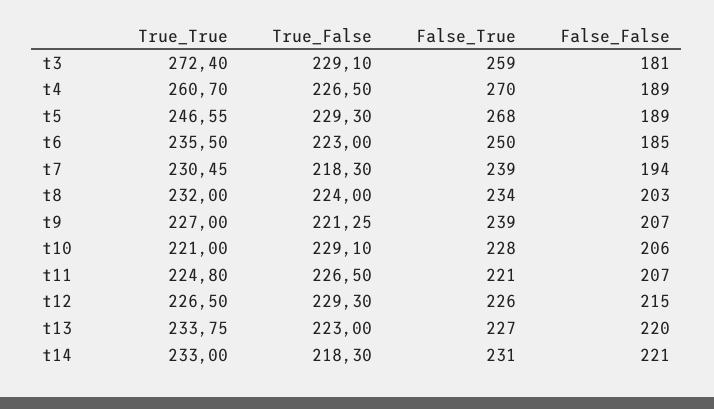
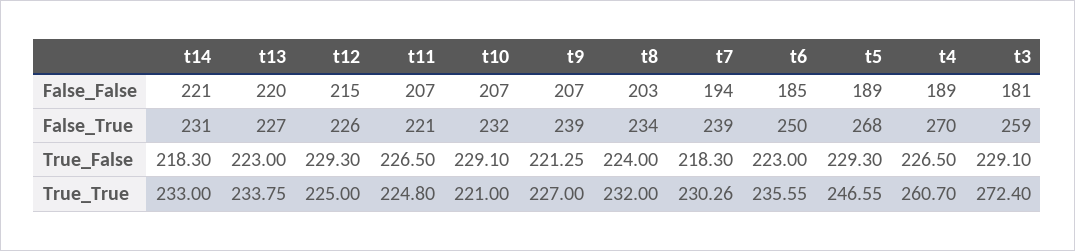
True_True, t6: 235.5 -> 235.55
True_True, t7: 230.45 -> 230.26
False_True, t10: 228 -> 232
False_False, t10: 206 -> 207
True_True, t12: 226.5 -> 225

